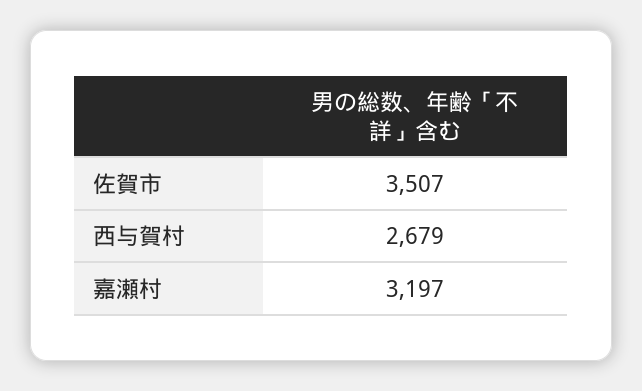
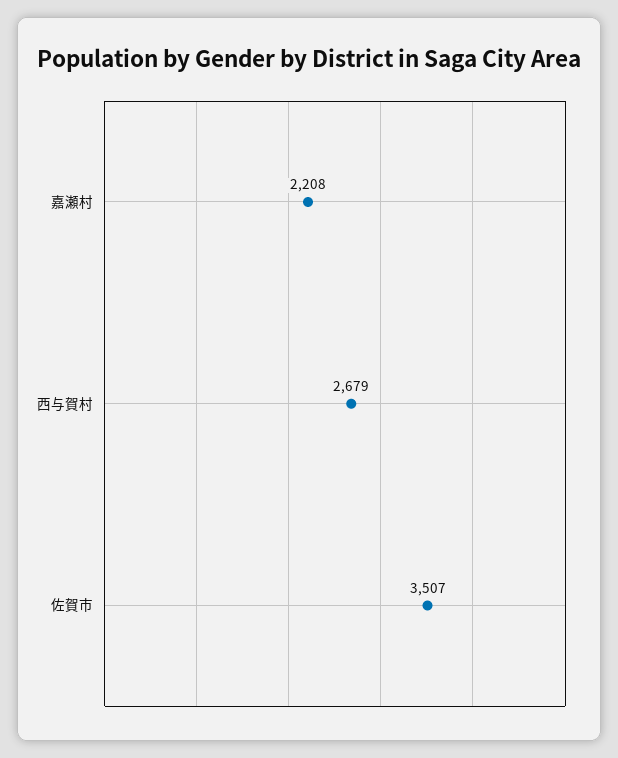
嘉瀬村: 3197 -> 2208

